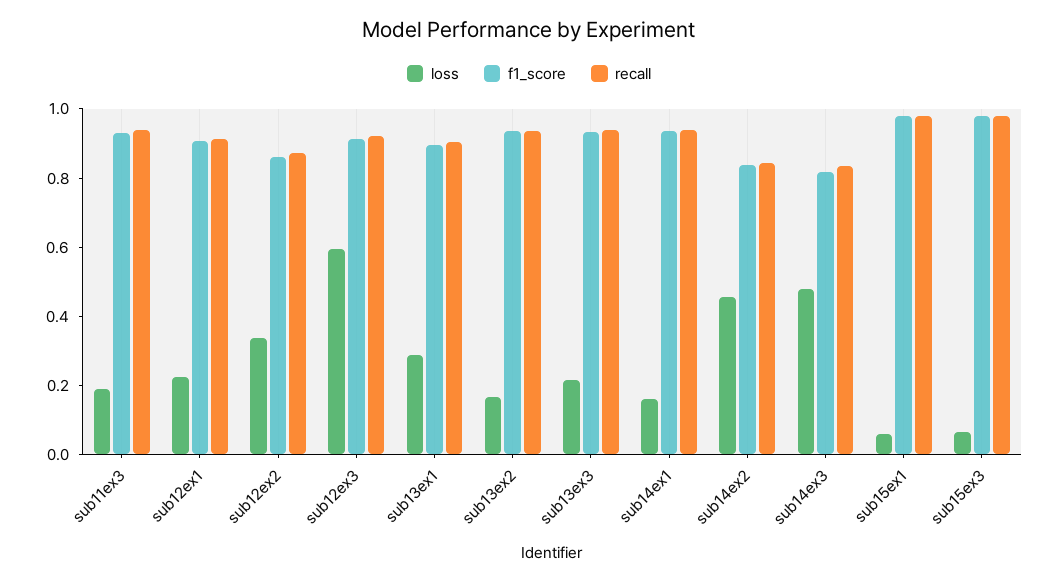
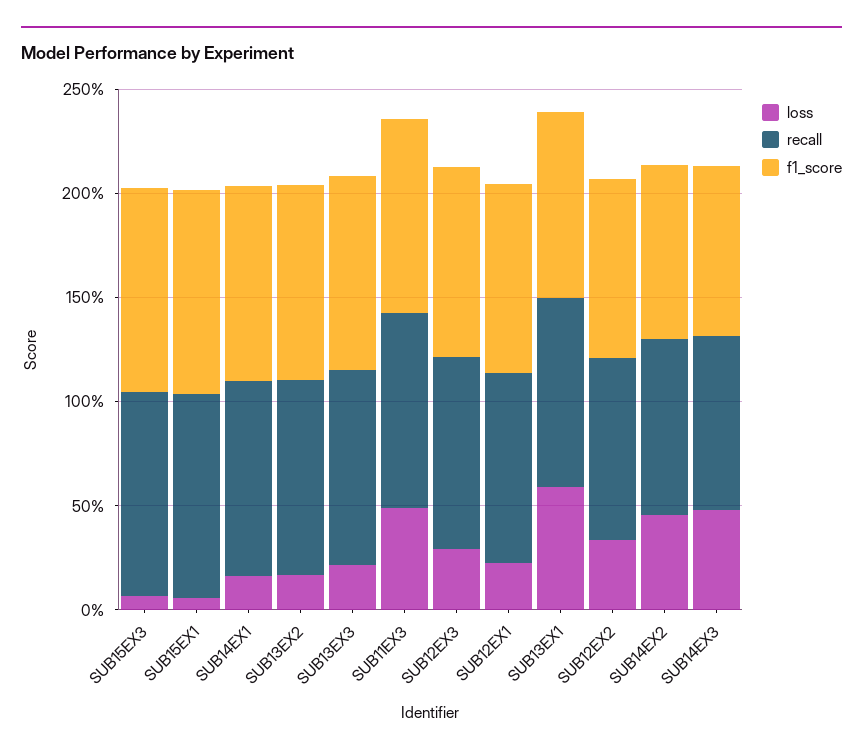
loss, sub11ex3: 0.2 -> 0.5
loss, sub12ex3: 0.6 -> 0.3
loss, sub13ex1: 0.3 -> 0.6

